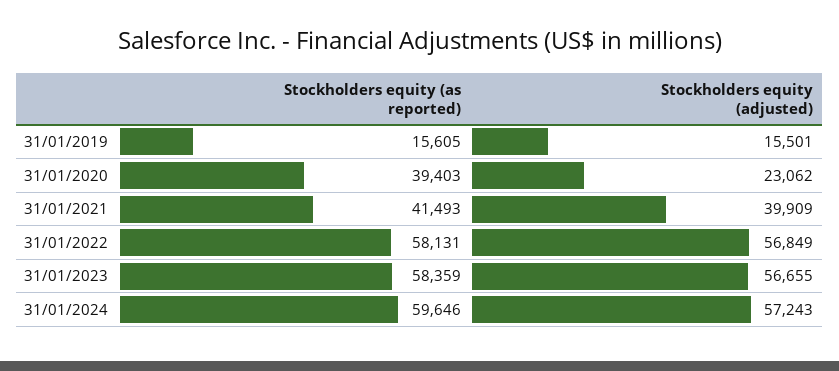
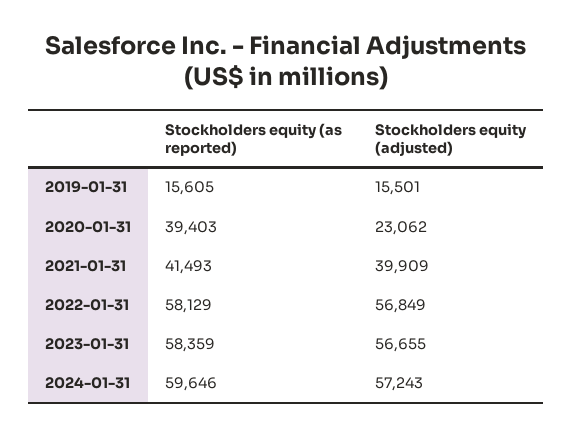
Stockholders equity (as reported), 31/01/2022: 58131 -> 58129

